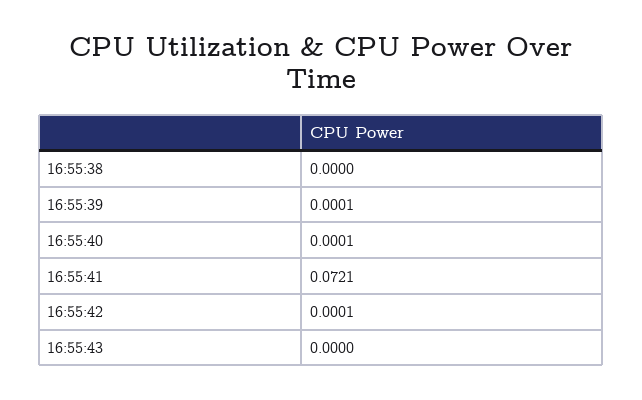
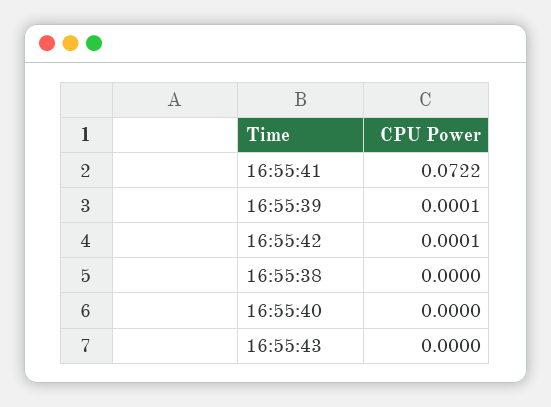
16:55:40: 0.0001 -> 0
16:55:41: 0.0721 -> 0.0722

